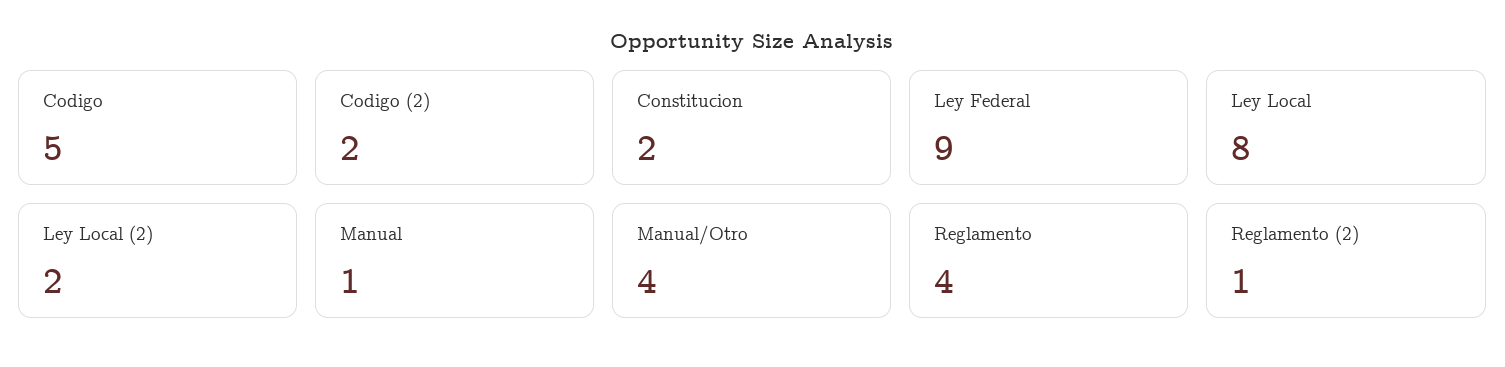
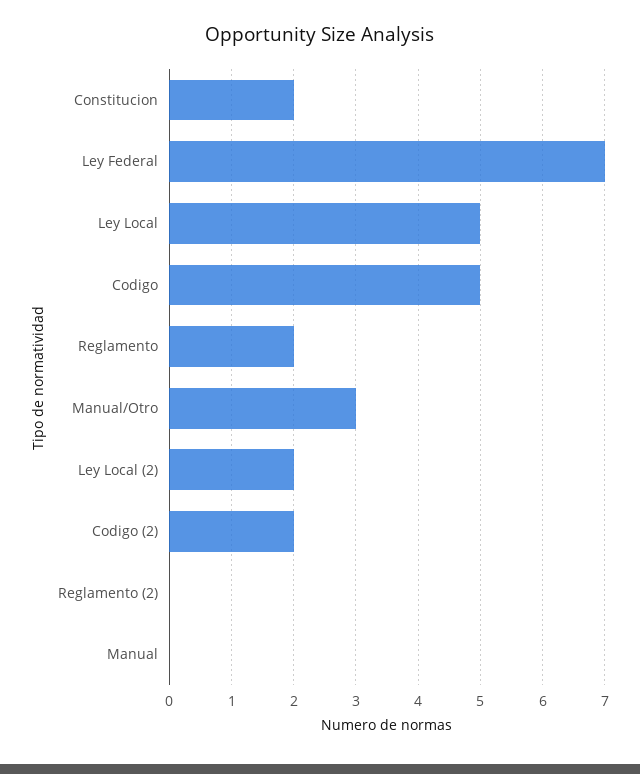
Ley Federal: 9 -> 7
Ley Local: 8 -> 5
Manual: 1 -> 0
Manual/Otro: 4 -> 3
Reglamento: 4 -> 2
Reglamento (2): 1 -> 0

